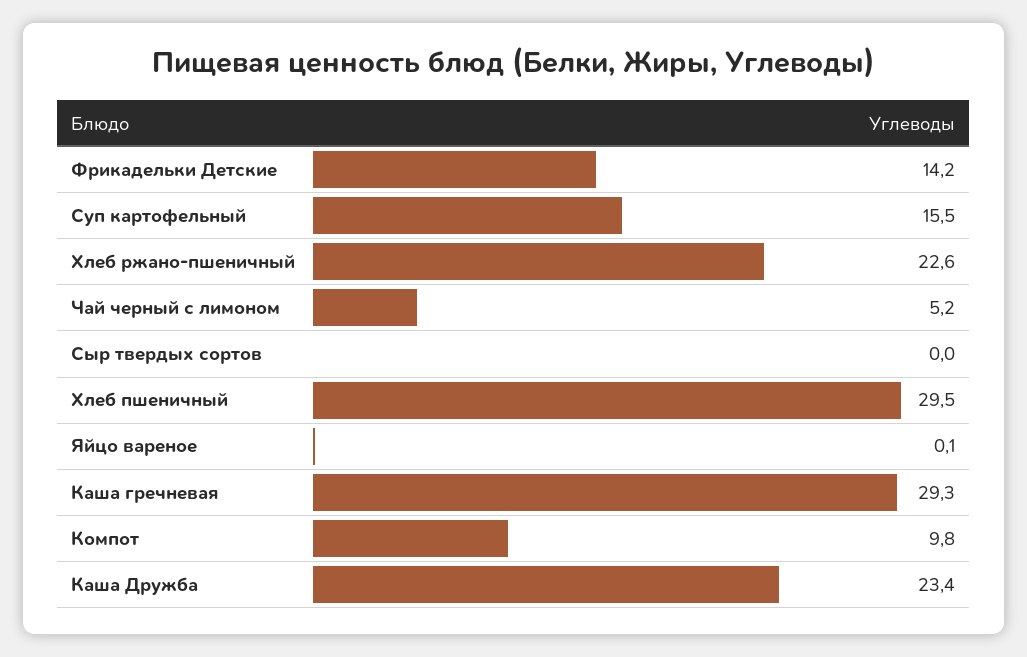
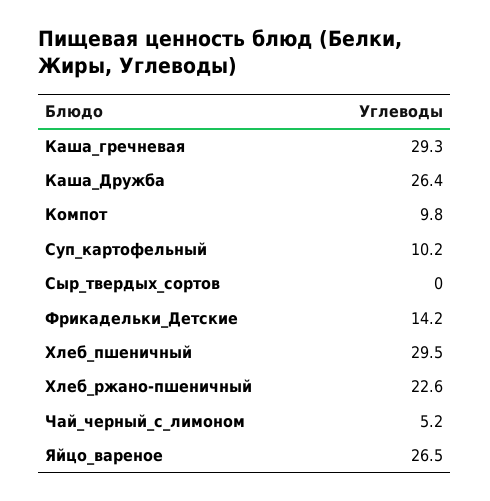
Суп картофельный: 15.5 -> 10.2
Яйцо вареное: 0.1 -> 26.5
Каша Дружба: 23.4 -> 26.4

